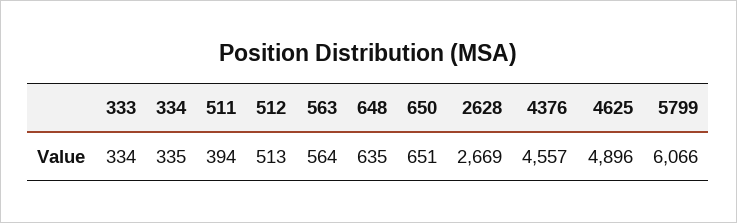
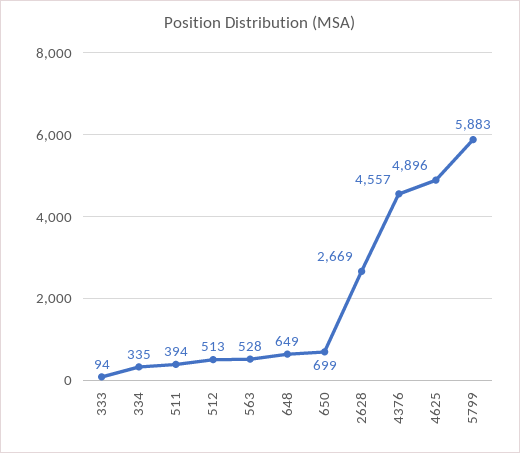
333: 334 -> 94
563: 564 -> 528
648: 635 -> 649
650: 651 -> 699
5799: 6066 -> 5883

